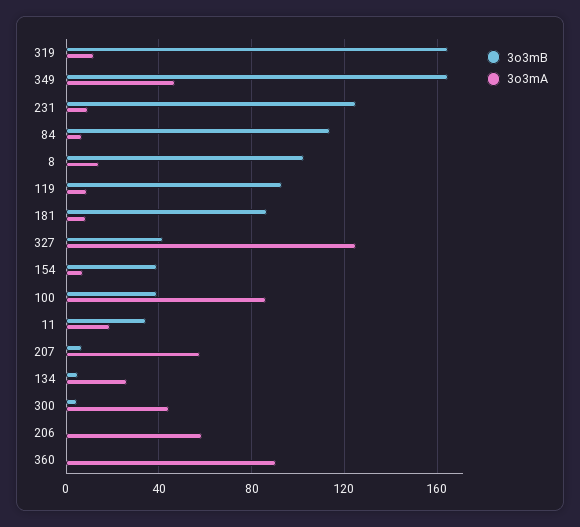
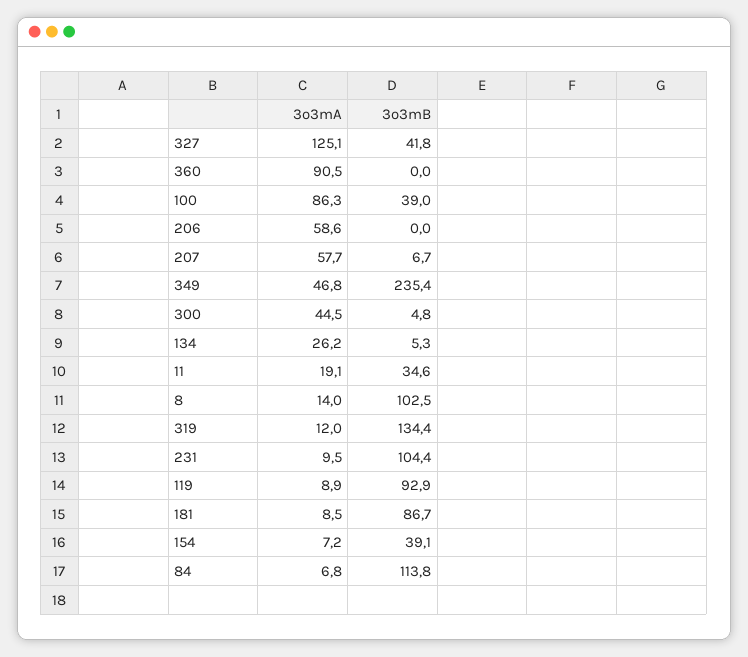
3o3mB, 319: 165 -> 134.4
3o3mB, 349: 165 -> 235.4
3o3mB, 231: 125 -> 104.4

